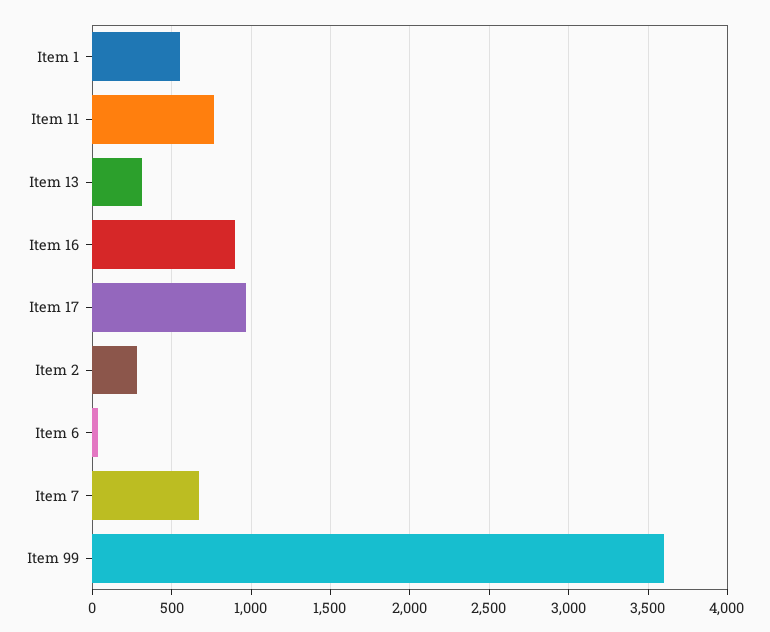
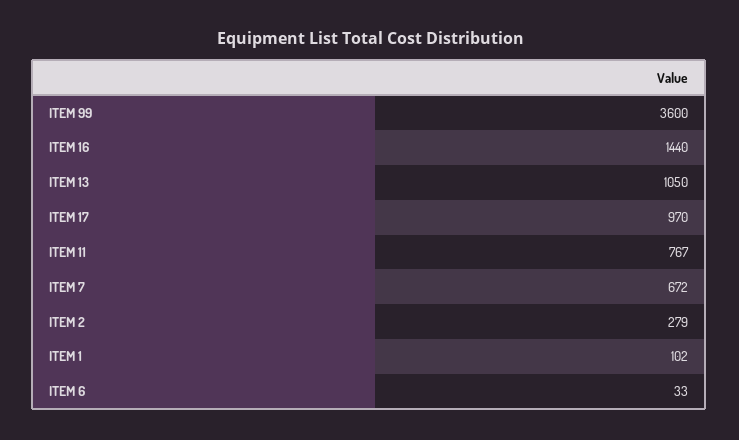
Item 1: 550 -> 102
Item 13: 300 -> 1050
Item 16: 900 -> 1440

